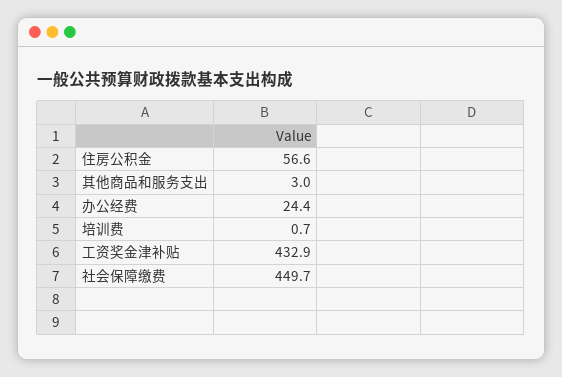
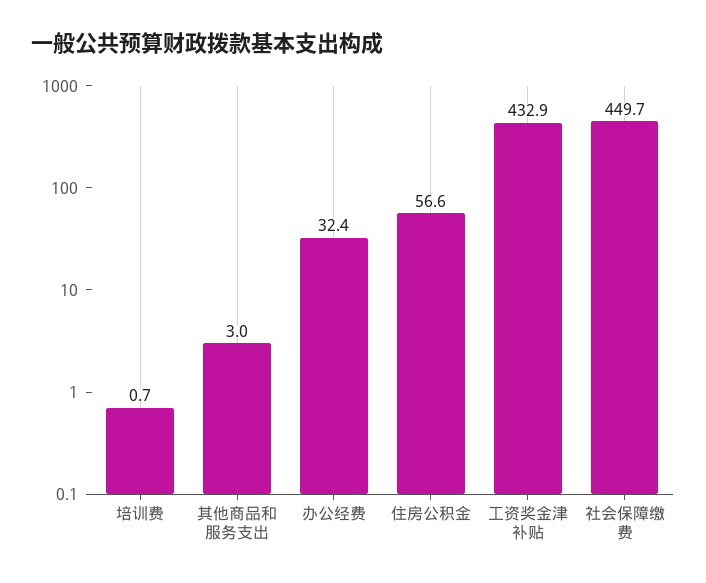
办公经费: 24.4 -> 32.4

